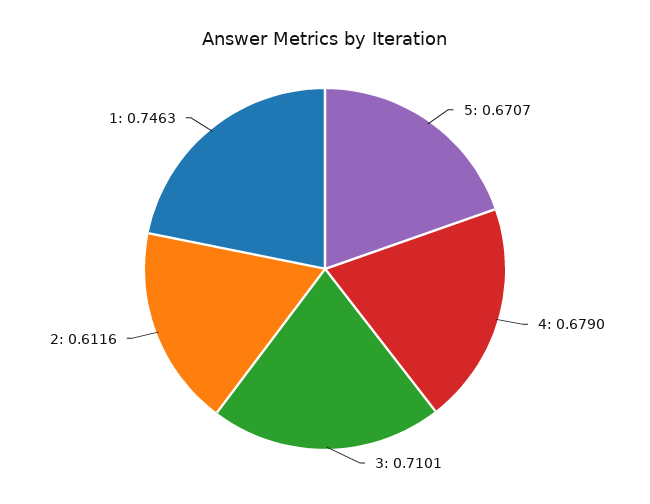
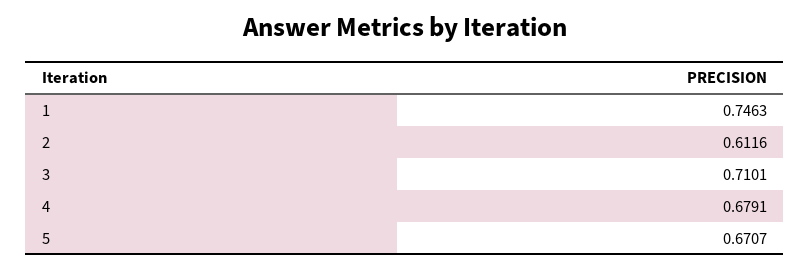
4: 0.679 -> 0.6791

